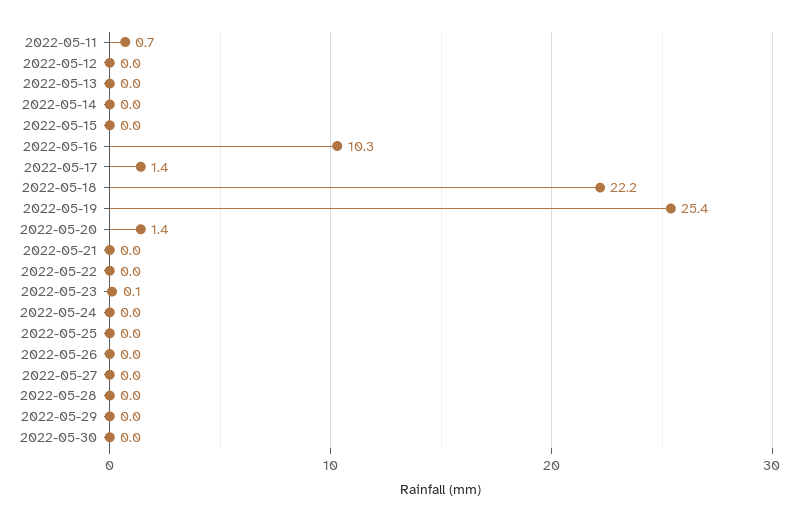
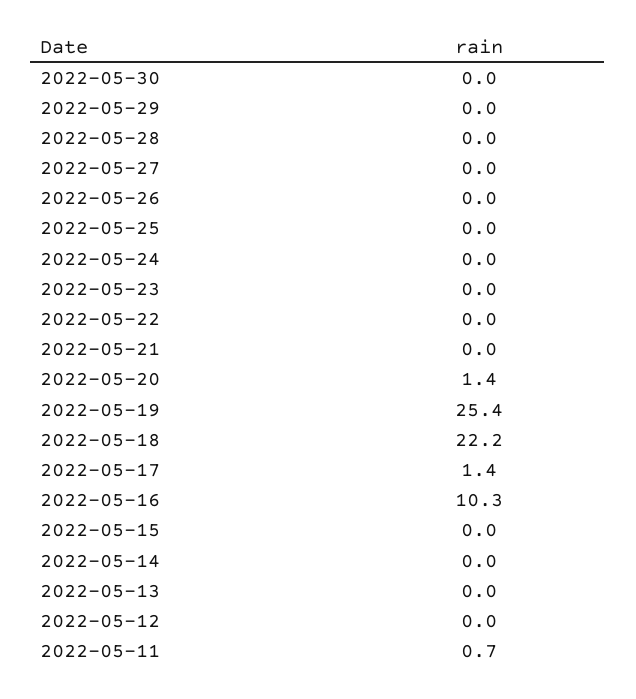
2022-05-23: 0.1 -> 0

